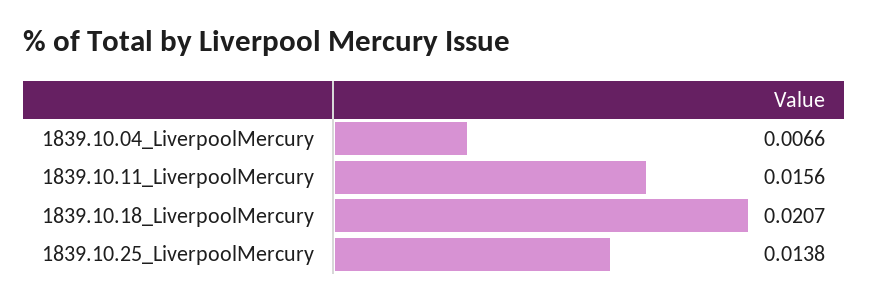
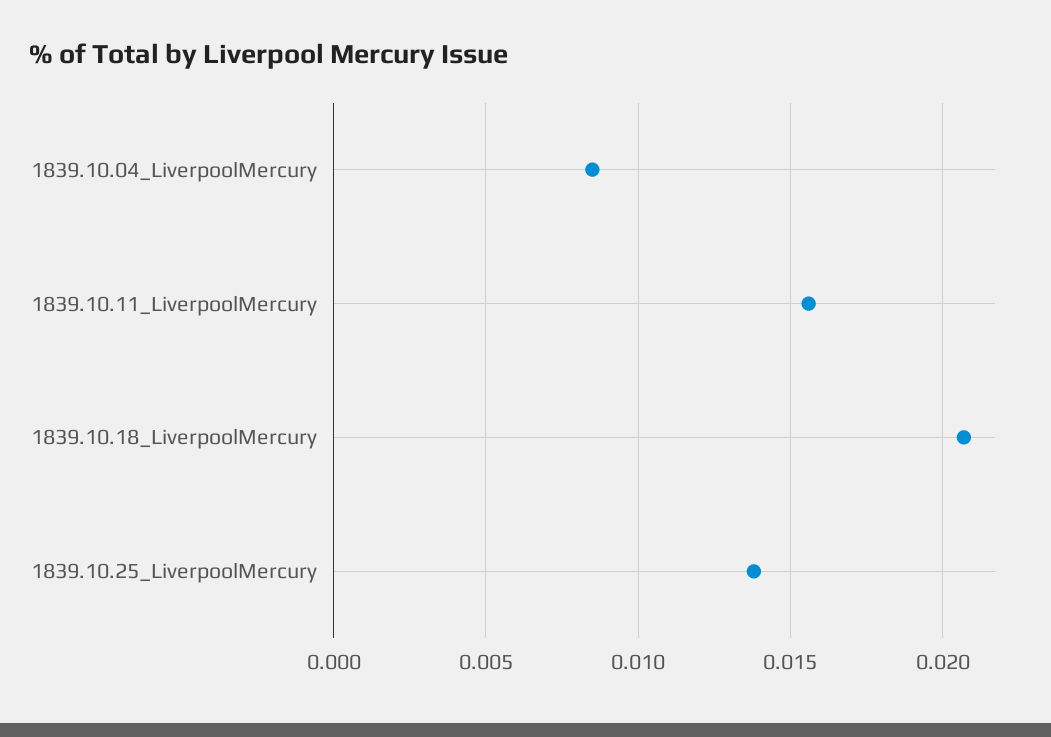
1839.10.04_LiverpoolMercury: 0.0066 -> 0.0085

